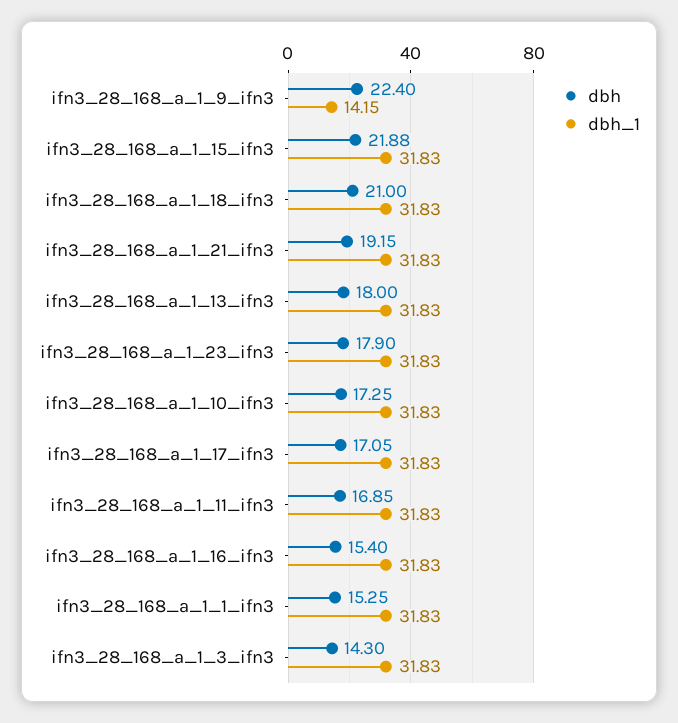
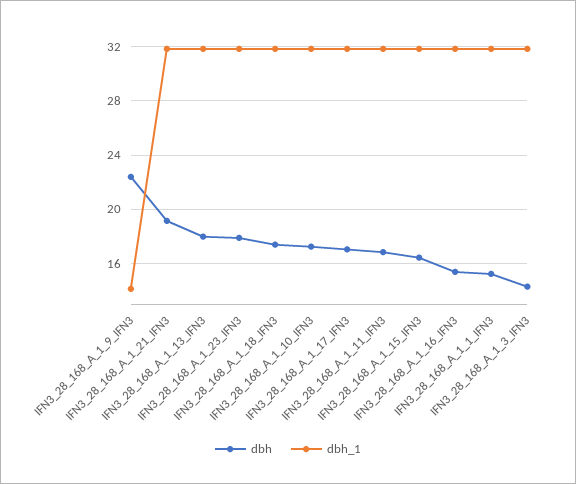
dbh, ifn3_28_168_a_1_15_ifn3: 21.88 -> 16.5
dbh, ifn3_28_168_a_1_18_ifn3: 21 -> 17.5

